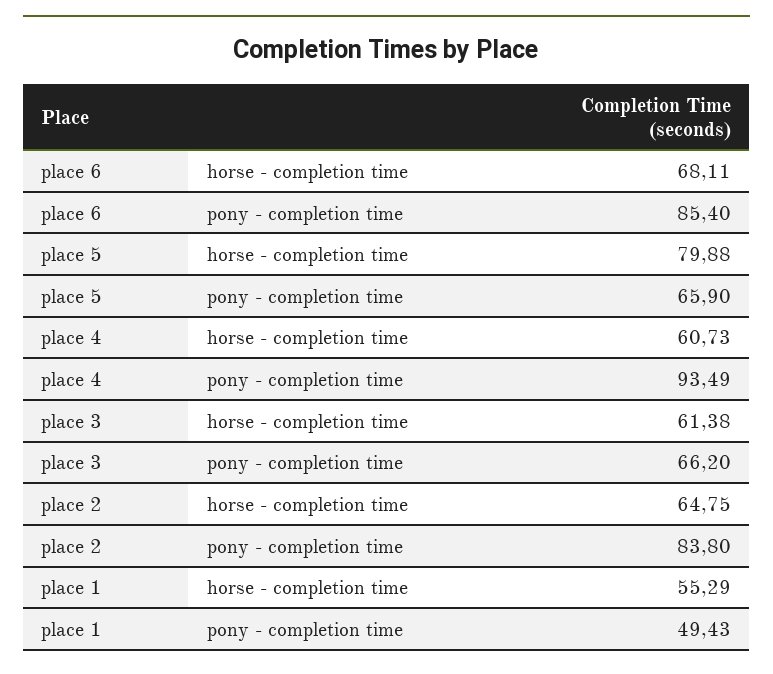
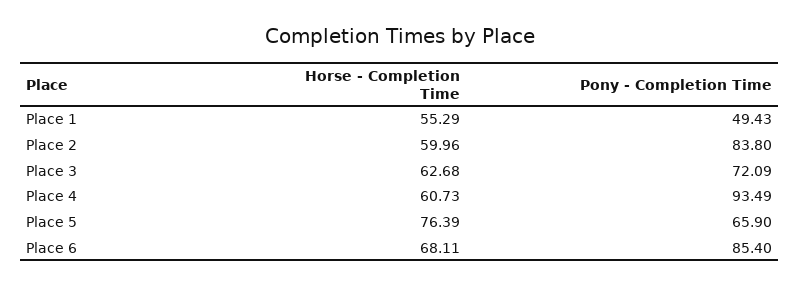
place 5, horse - completion time: 79.88 -> 76.39
place 3, horse - completion time: 61.38 -> 62.68
place 3, pony - completion time: 66.2 -> 72.09
place 2, horse - completion time: 64.75 -> 59.96

